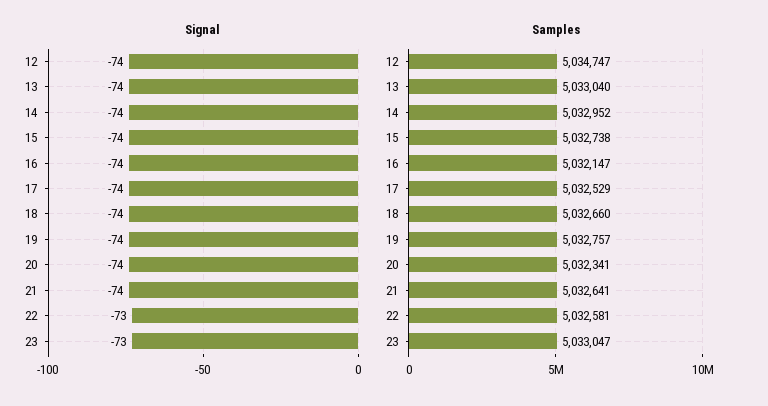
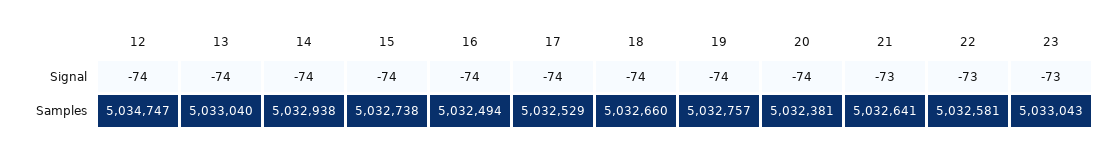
Signal, 21: -74 -> -73
Samples, 14: 5032952 -> 5032938
Samples, 16: 5032147 -> 5032494
Samples, 20: 5032341 -> 5032381
Samples, 23: 5033047 -> 5033043

